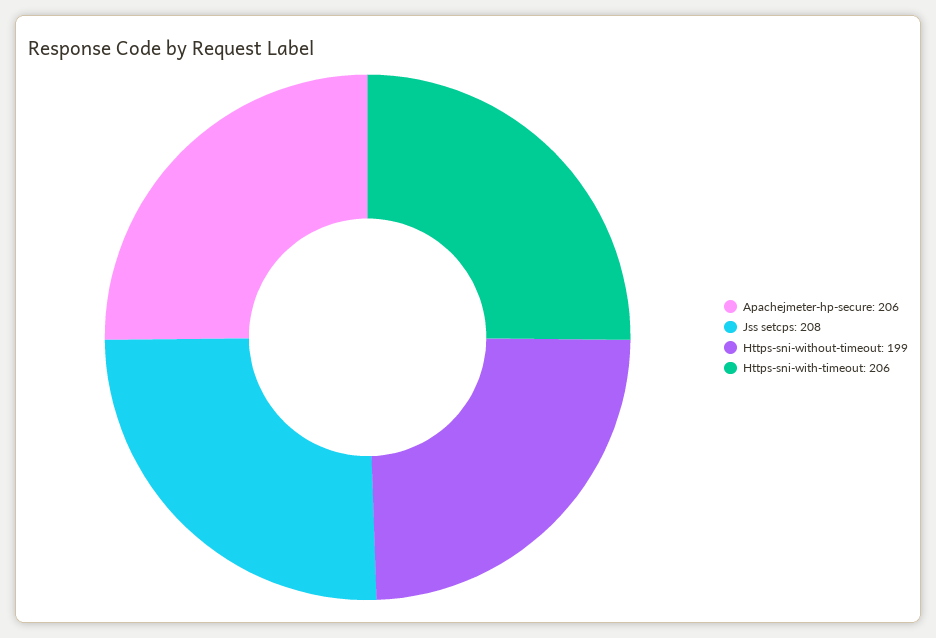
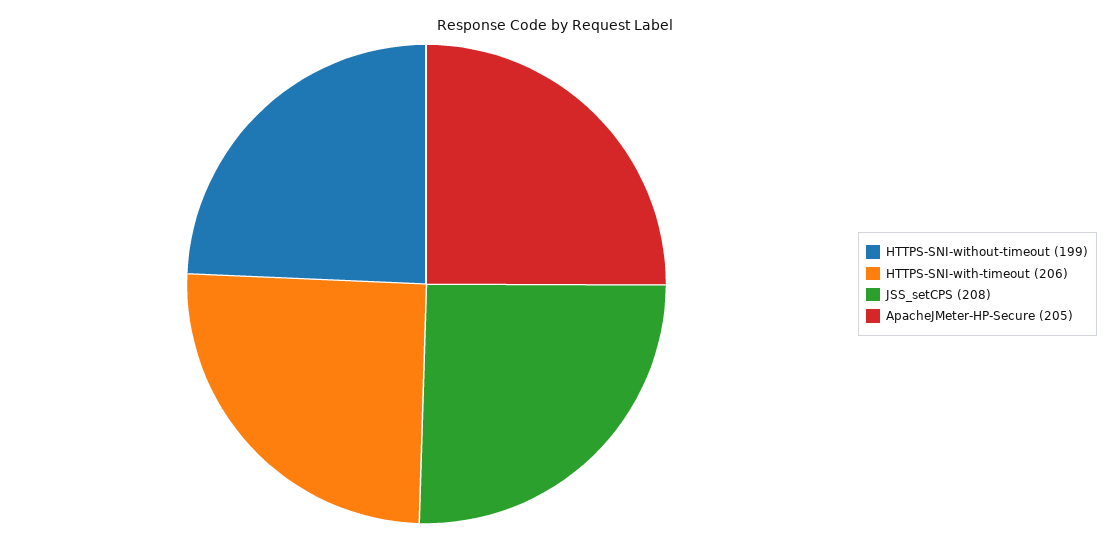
Apachejmeter-hp-secure: 206 -> 205

